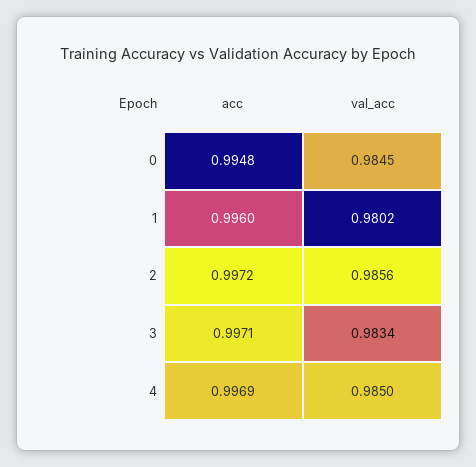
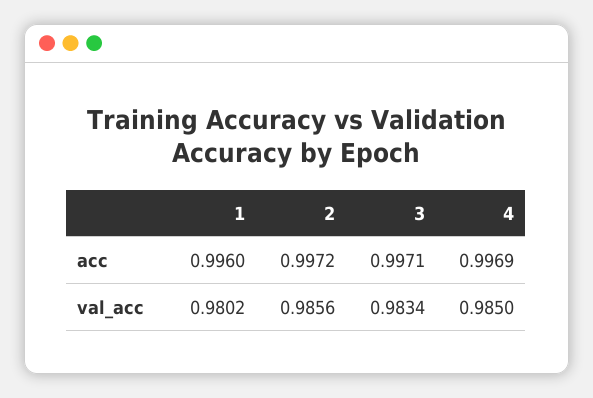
acc, 0: 0.9948 -> none
val_acc, 0: 0.9845 -> none

